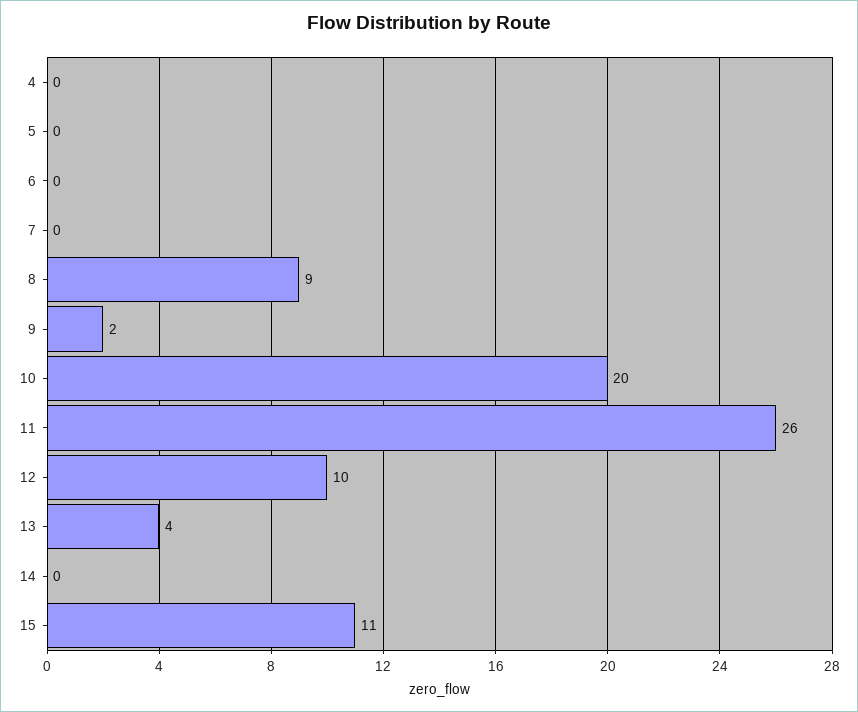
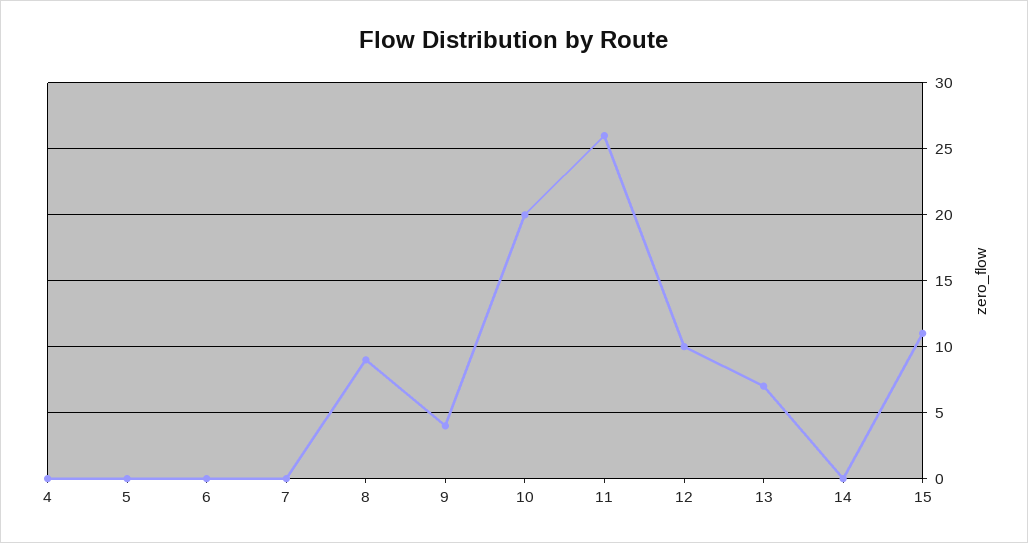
9: 2 -> 4
13: 4 -> 7

